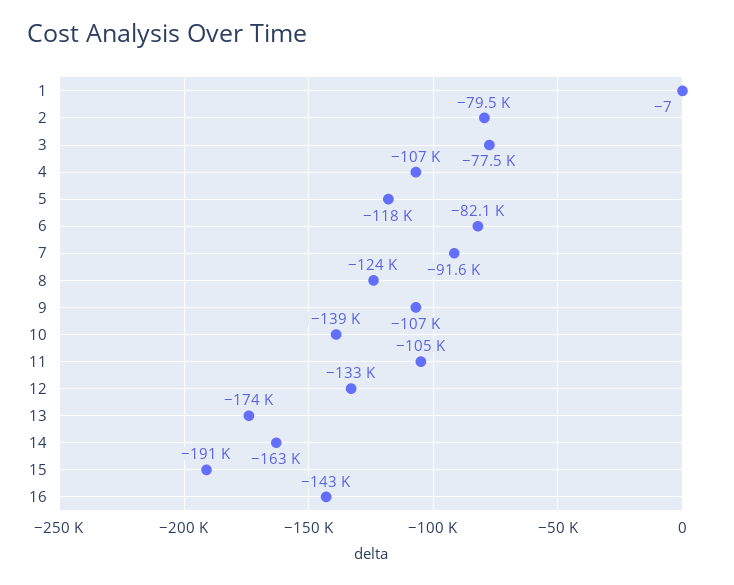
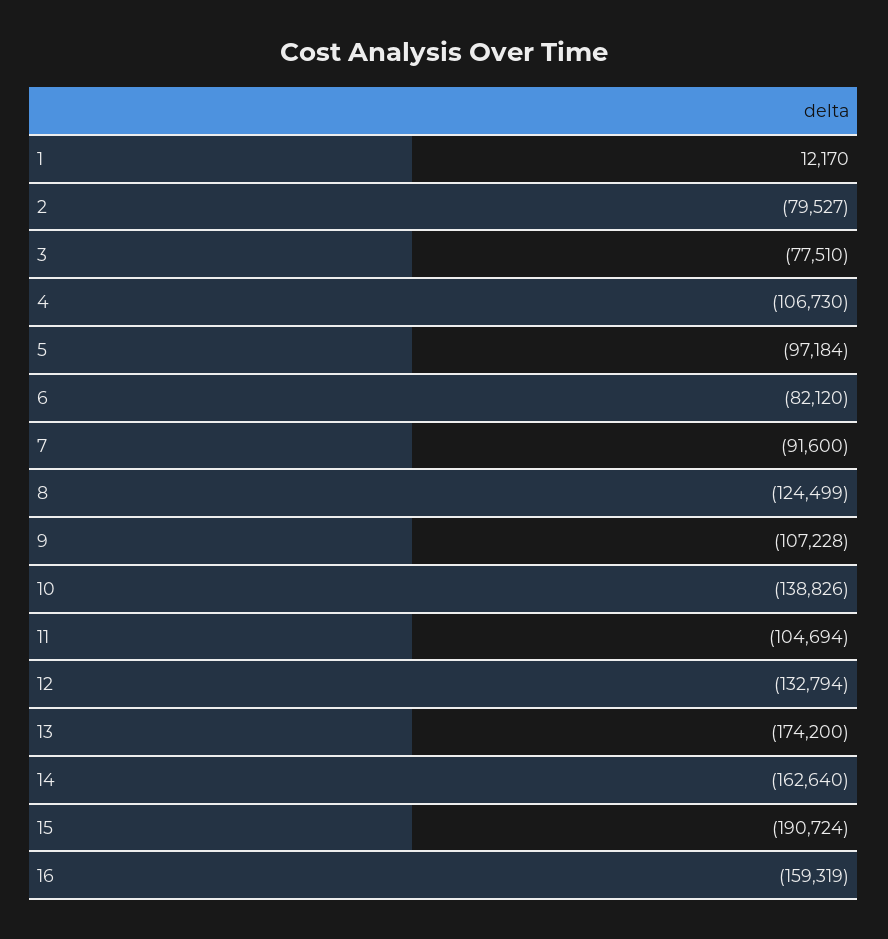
1: -7 -> 12170
5: -118000 -> -97184
16: -143000 -> -159319

